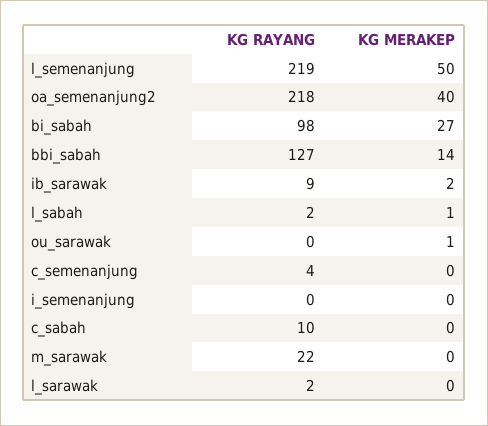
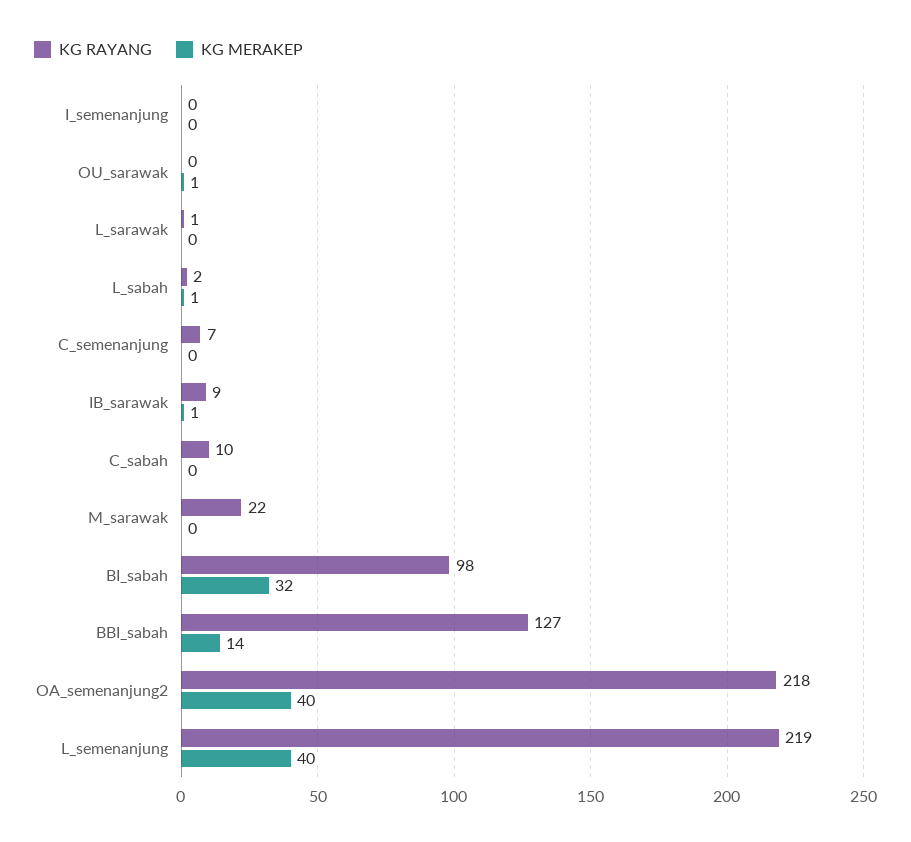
KG MERAKEP, l_semenanjung: 50 -> 40
KG MERAKEP, bi_sabah: 27 -> 32
KG MERAKEP, ib_sarawak: 2 -> 1
KG RAYANG, c_semenanjung: 4 -> 7
KG RAYANG, l_sarawak: 2 -> 1

